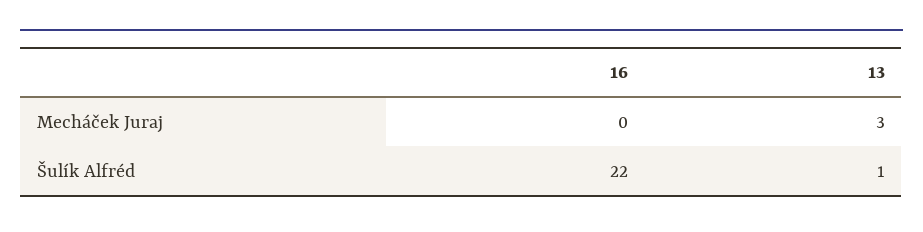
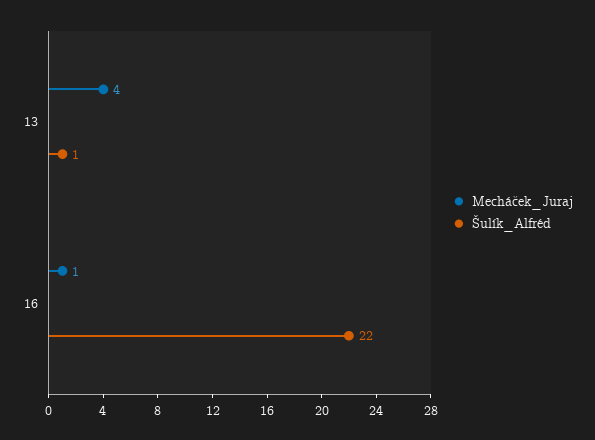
Mecháček Juraj, 16: 0 -> 1
Mecháček Juraj, 13: 3 -> 4

